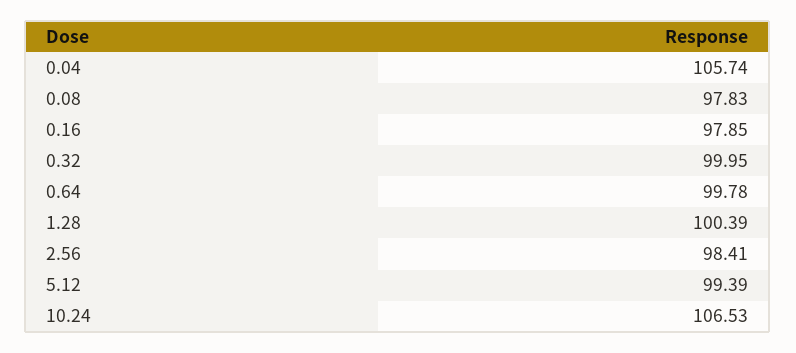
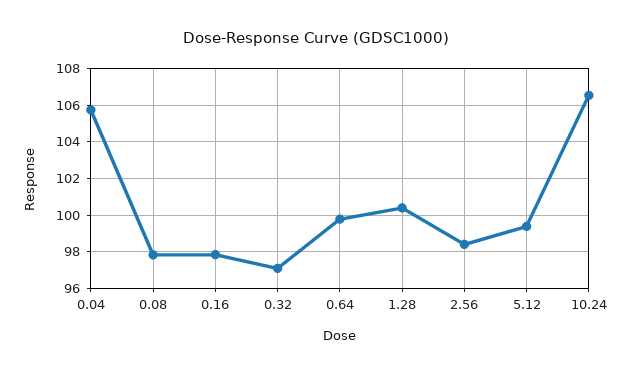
0.32: 99.95 -> 97

